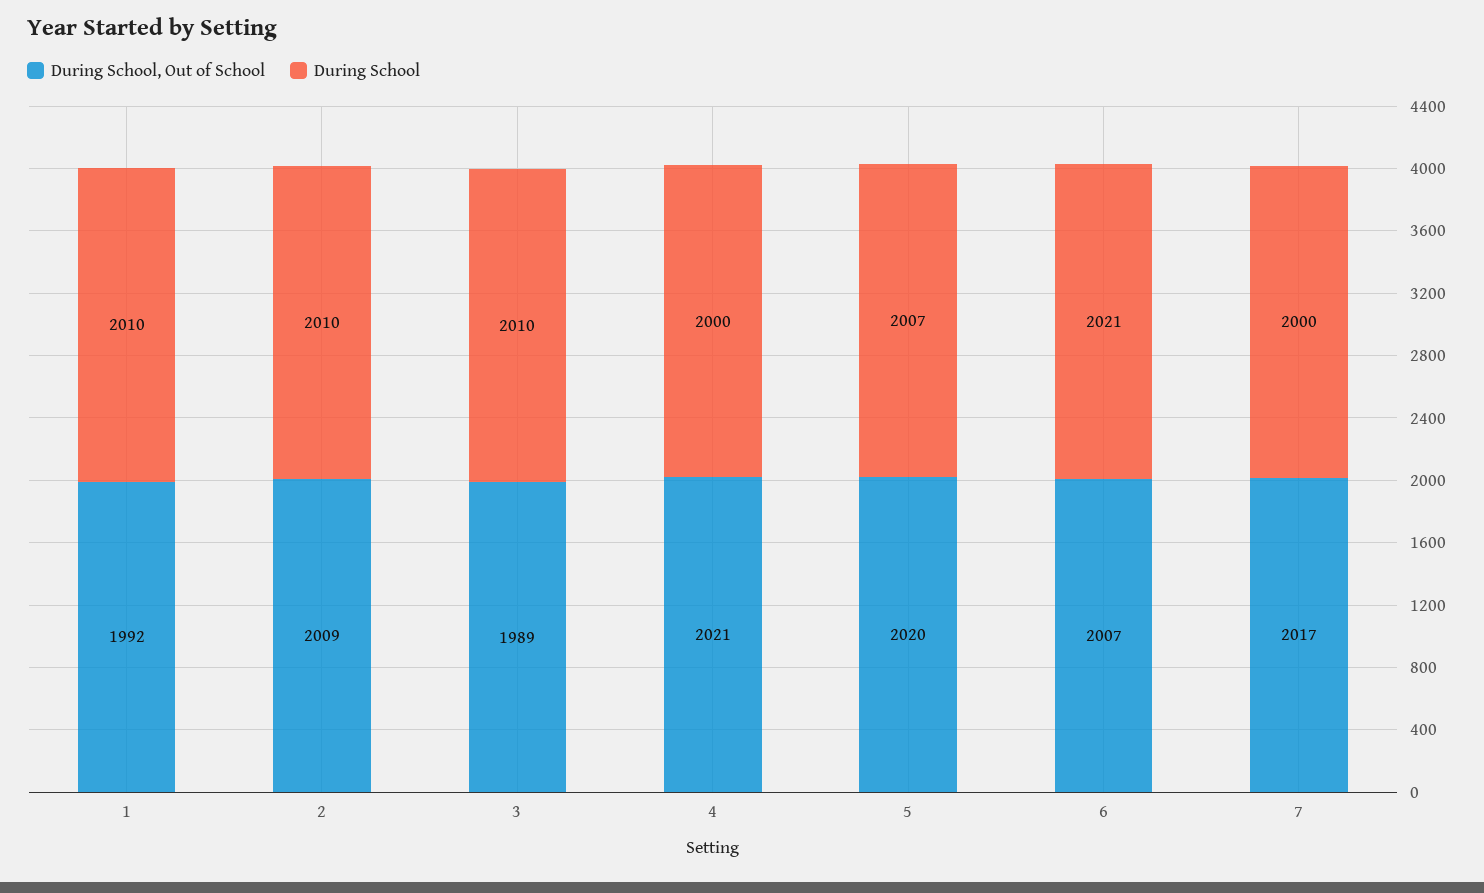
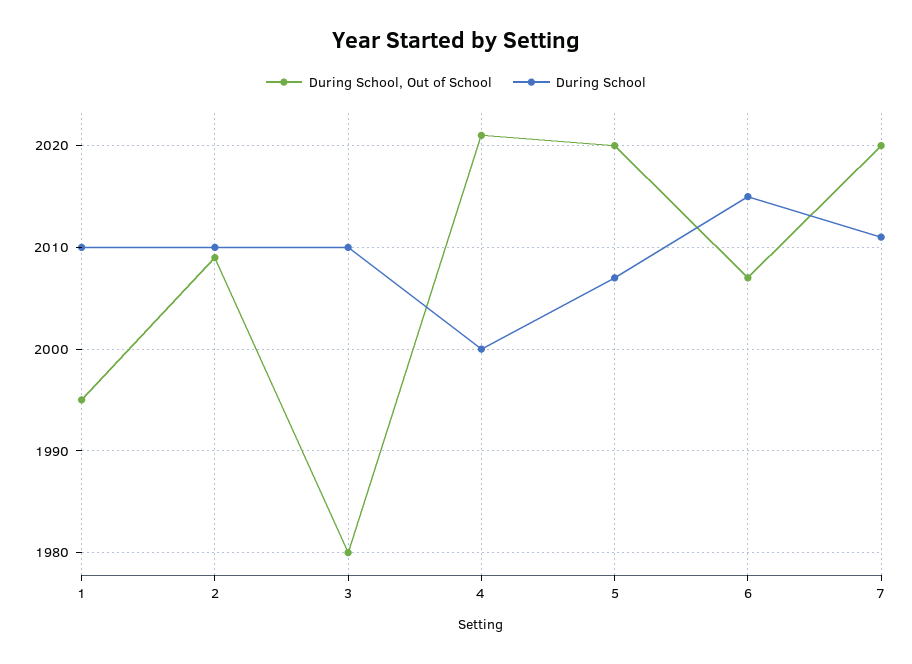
During School, Out of School, 1: 1992 -> 1995
During School, Out of School, 3: 1989 -> 1980
During School, 6: 2021 -> 2015
During School, Out of School, 7: 2017 -> 2020
During School, 7: 2000 -> 2011

